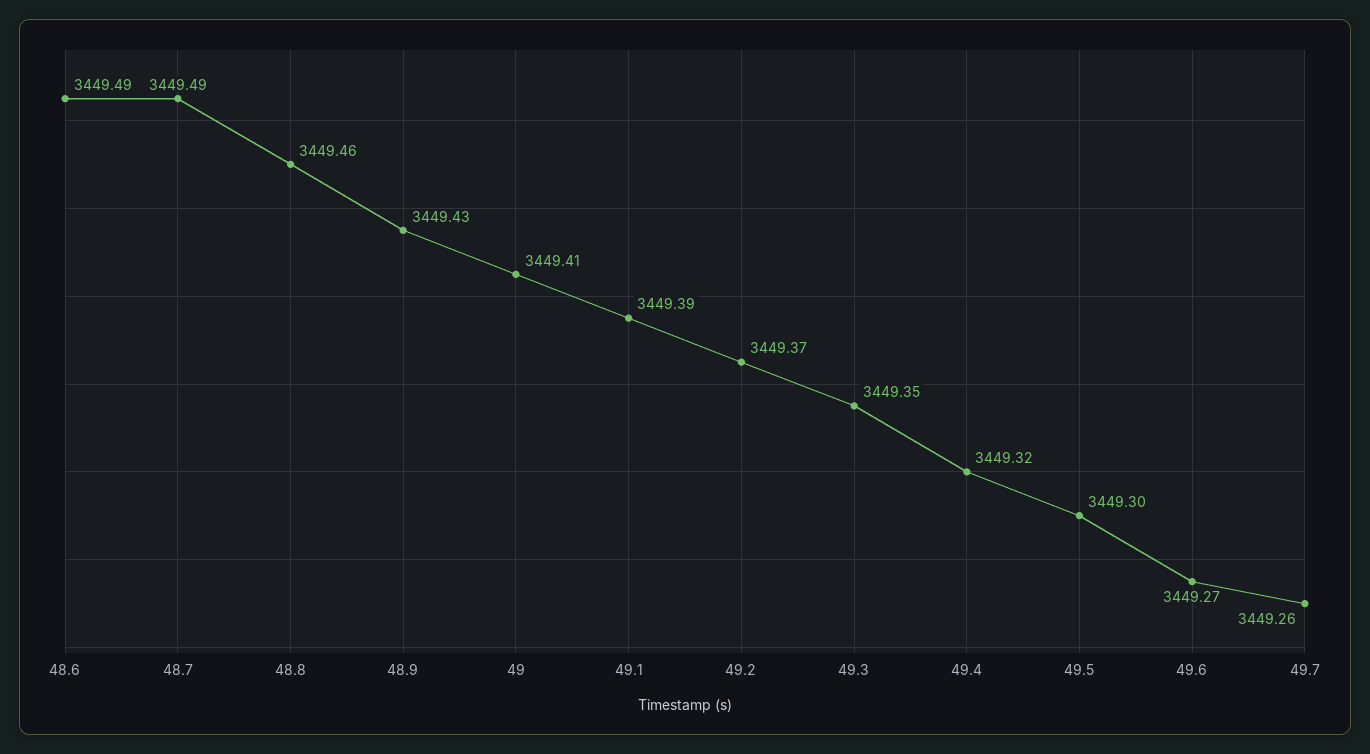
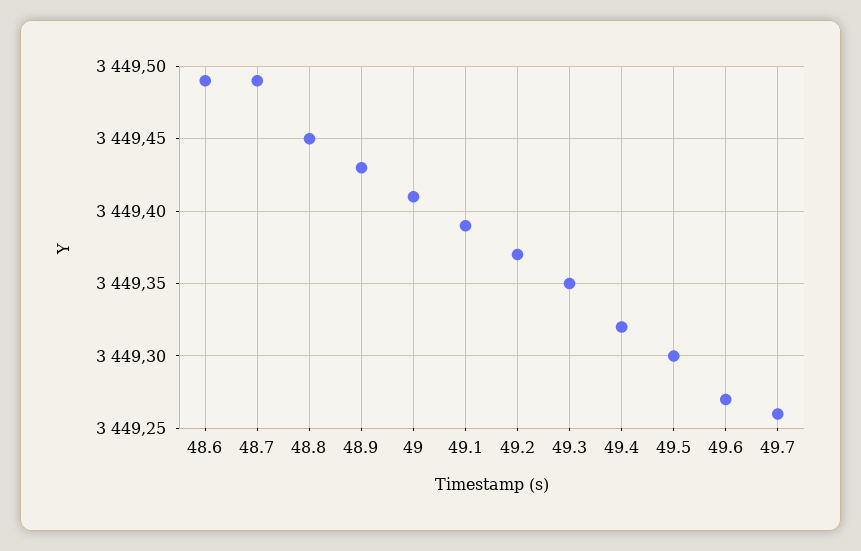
48.8: 3449.46 -> 3449.45

